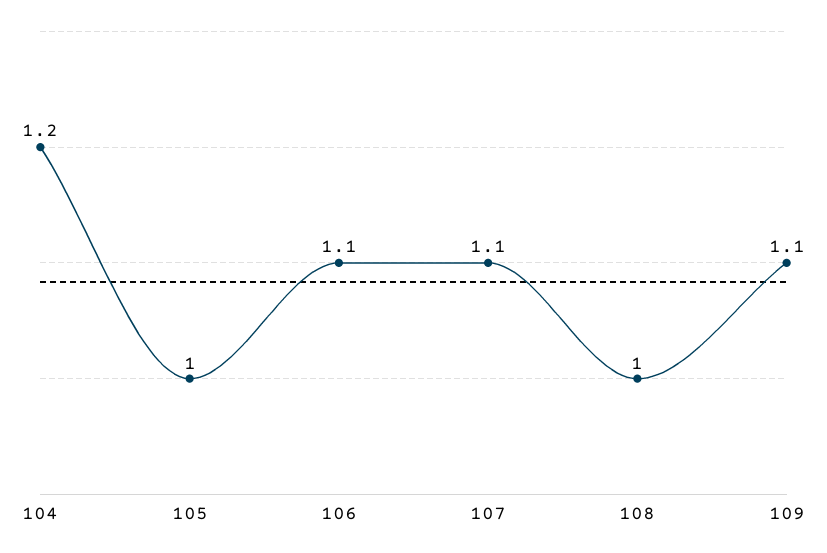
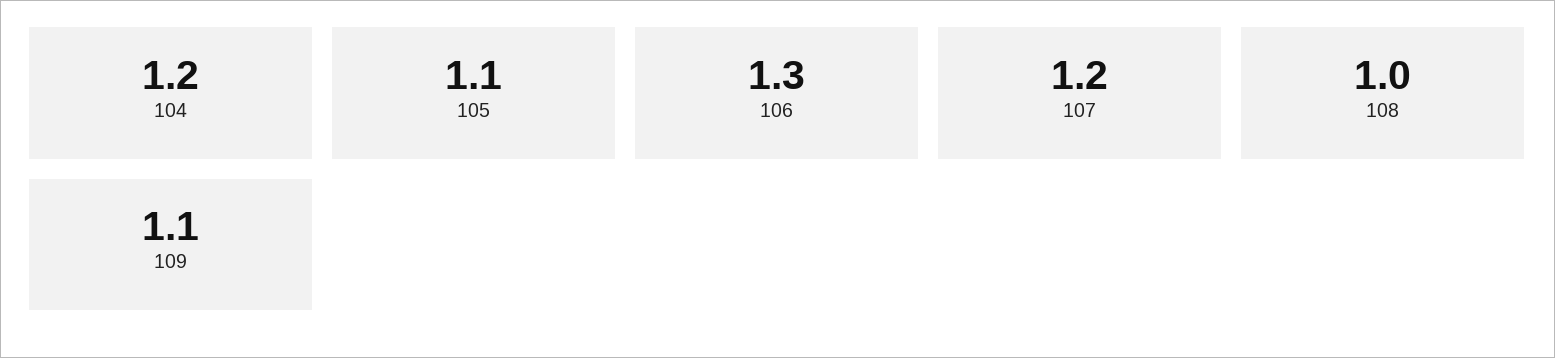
105: 1 -> 1.1
106: 1.1 -> 1.3
107: 1.1 -> 1.2

